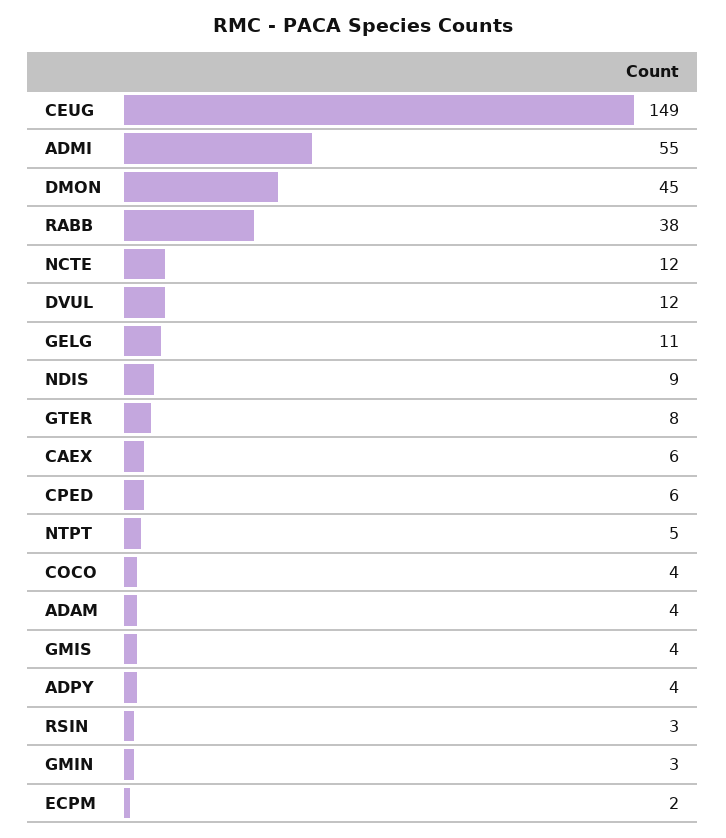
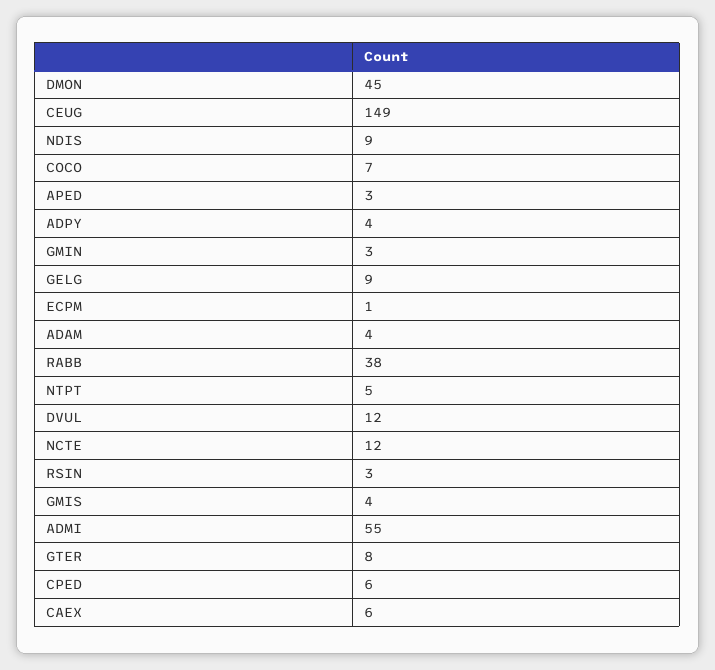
GELG: 11 -> 9
COCO: 4 -> 7
ECPM: 2 -> 1
APED: none -> 3

